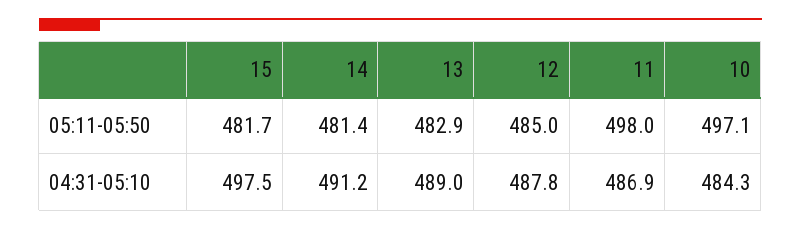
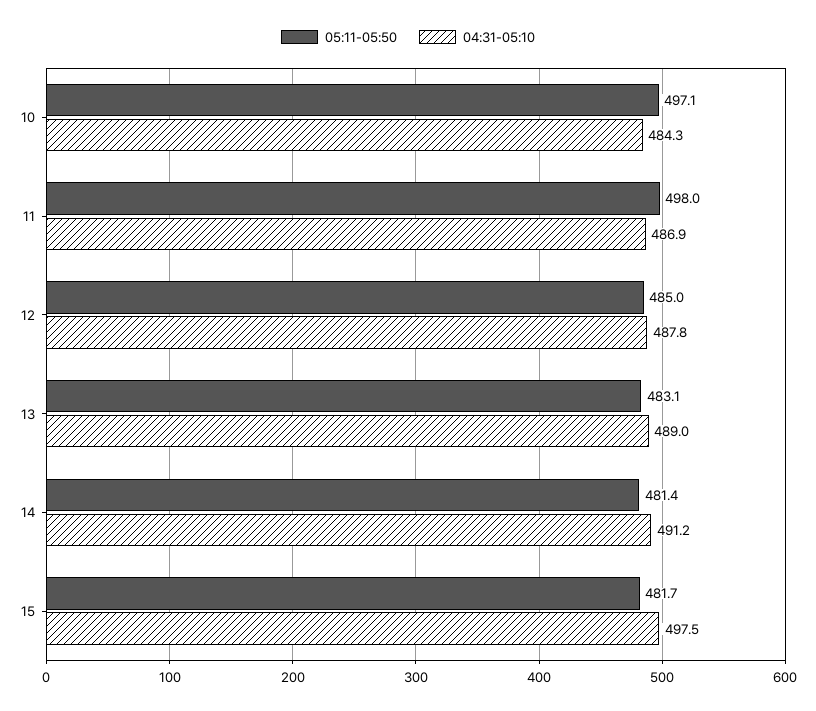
05:11-05:50, 13: 482.9 -> 483.1

